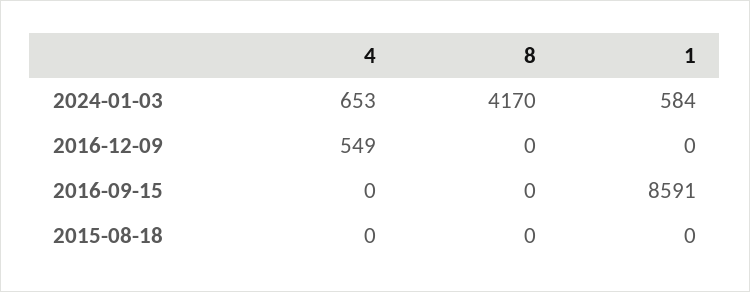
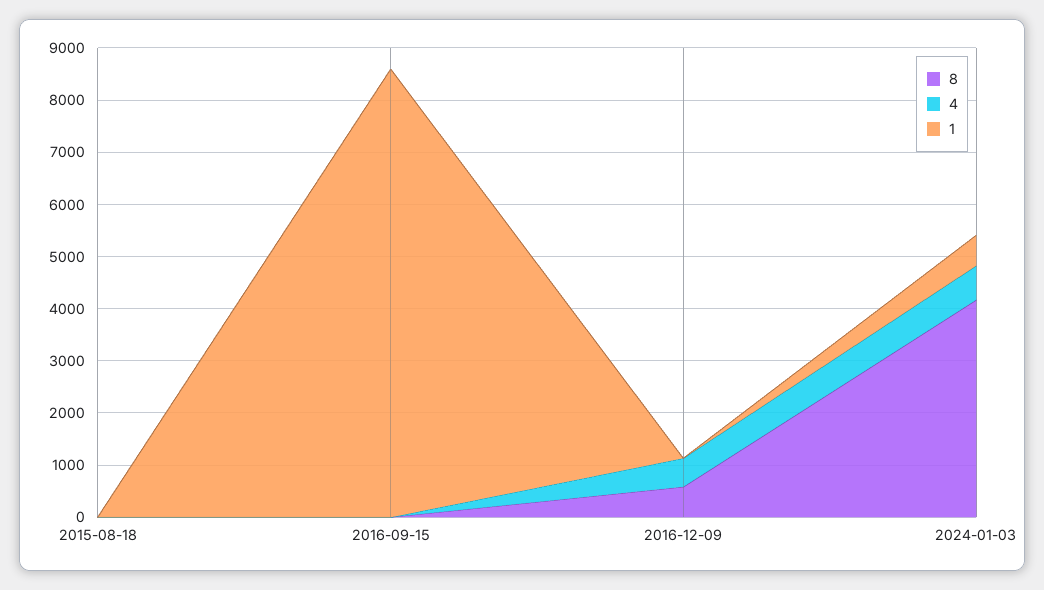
8, 2016-12-09: 0 -> 600

